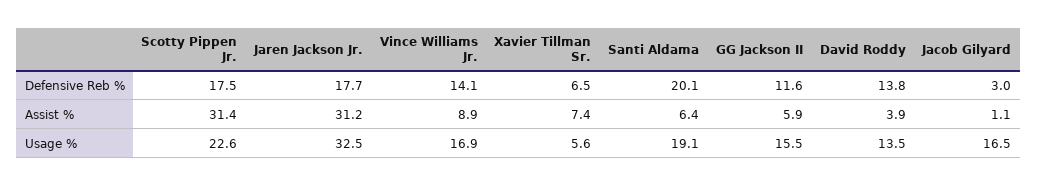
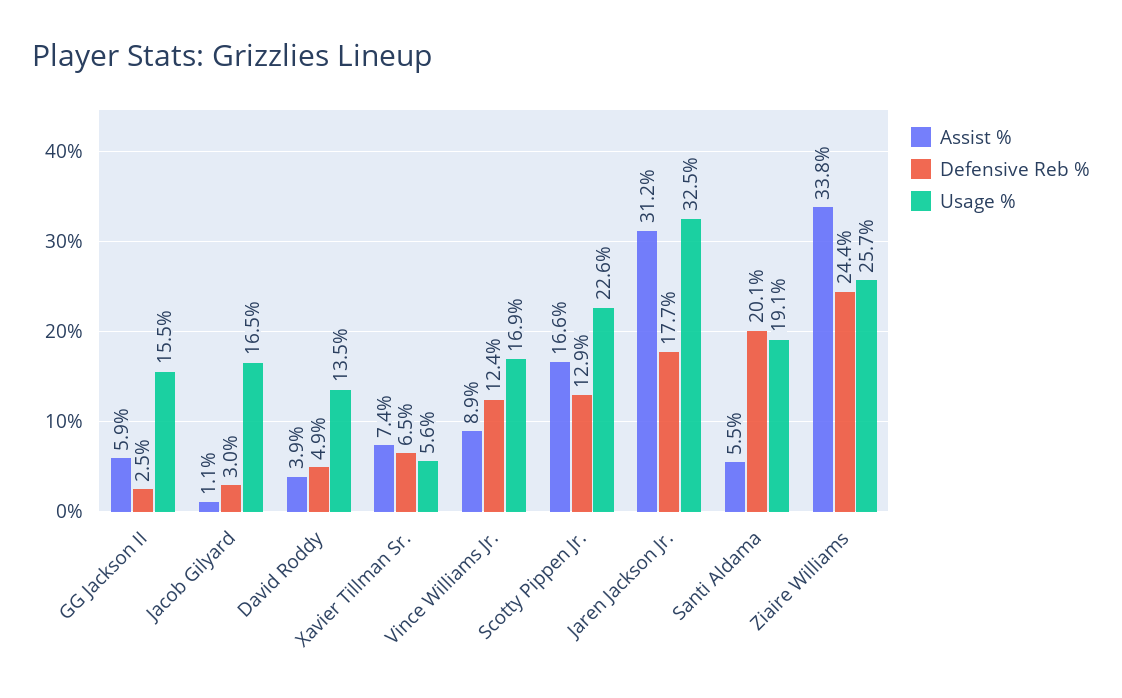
Defensive Reb %, Scotty Pippen Jr.: 17.5 -> 12.9
Defensive Reb %, Vince Williams Jr.: 14.1 -> 12.4
Defensive Reb %, GG Jackson II: 11.6 -> 2.5
Defensive Reb %, David Roddy: 13.8 -> 4.9
Assist %, Scotty Pippen Jr.: 31.4 -> 16.6
Assist %, Santi Aldama: 6.4 -> 5.5
Assist %, Ziaire Williams: none -> 33.8
Defensive Reb %, Ziaire Williams: none -> 24.4
Usage %, Ziaire Williams: none -> 25.7

